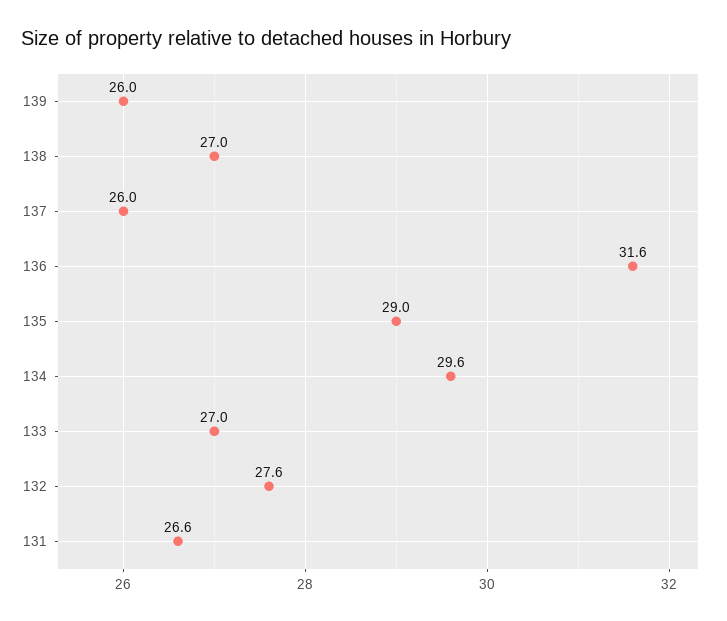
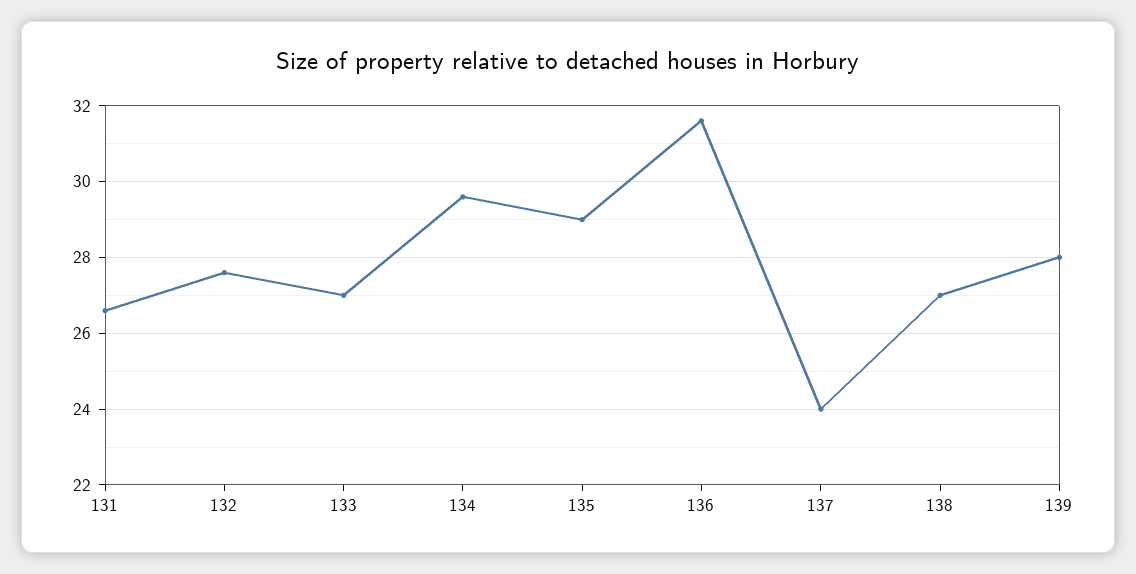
139: 26 -> 28
137: 26 -> 24

